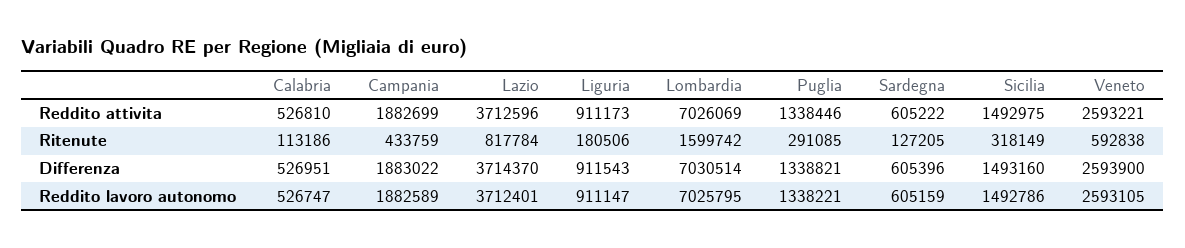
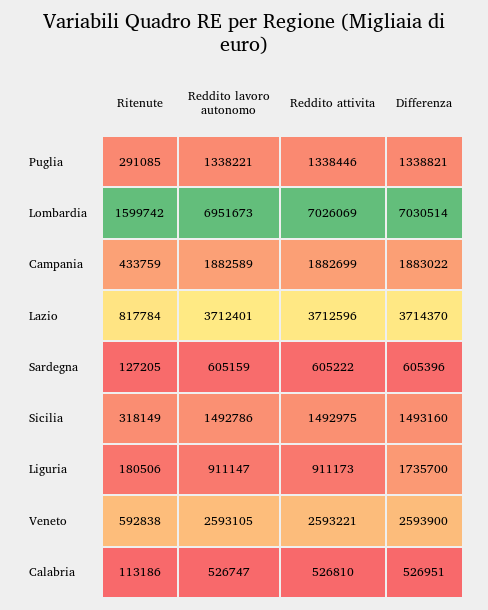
Liguria, Differenza: 911543 -> 1735700
Lombardia, Reddito lavoro autonomo: 7025795 -> 6951673

